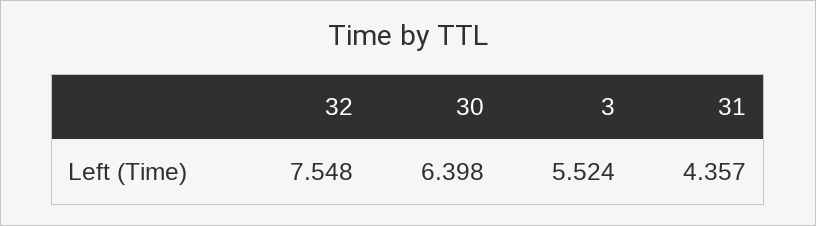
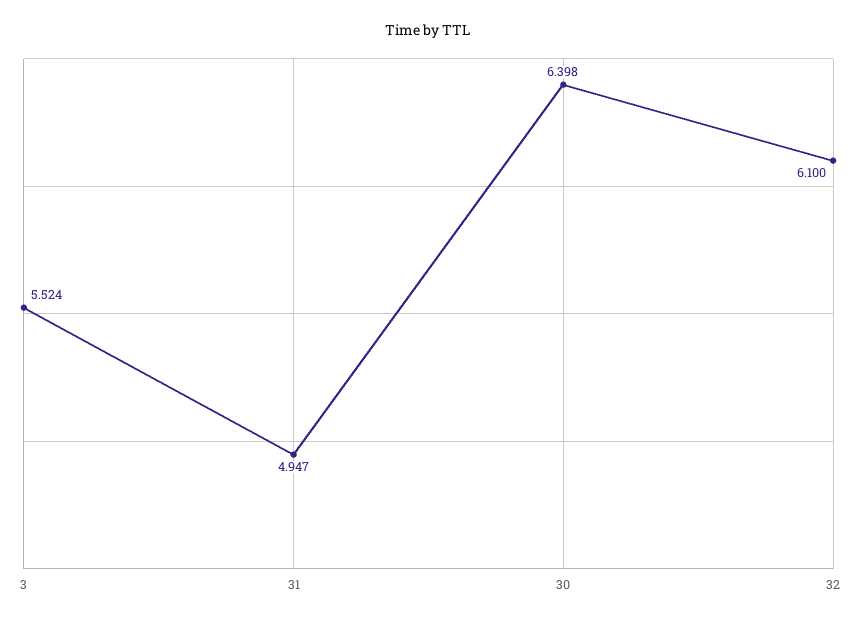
32: 7.548 -> 6.1
31: 4.357 -> 4.947

